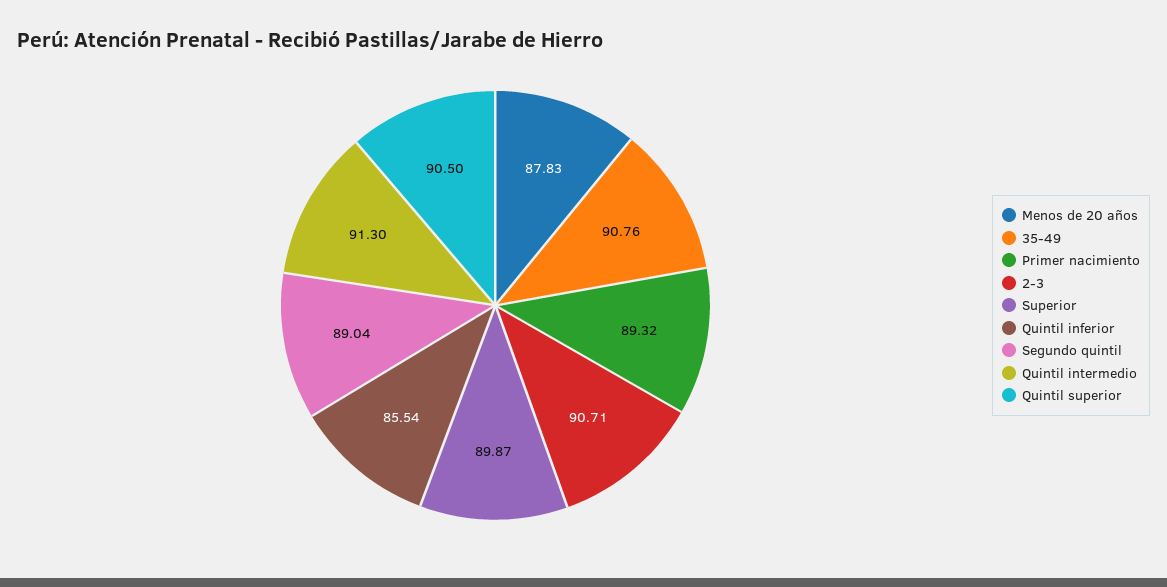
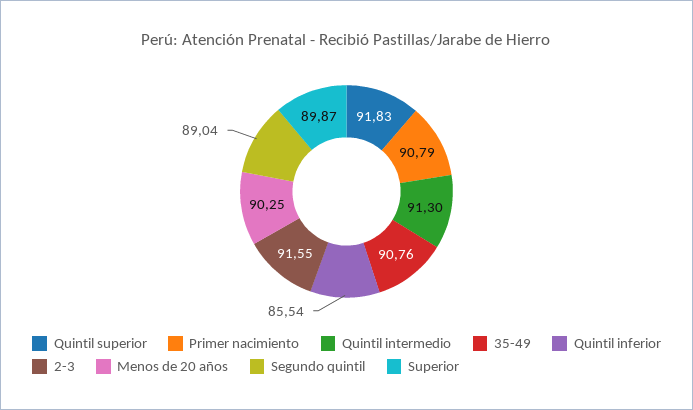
Menos de 20 años: 87.83 -> 90.25
Primer nacimiento: 89.32 -> 90.79
2-3: 90.71 -> 91.55
Quintil superior: 90.5 -> 91.83

